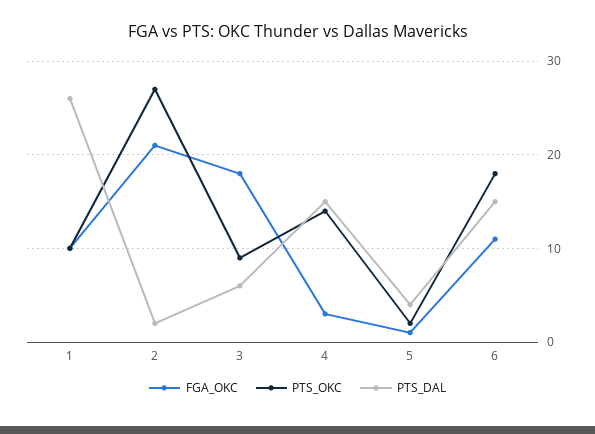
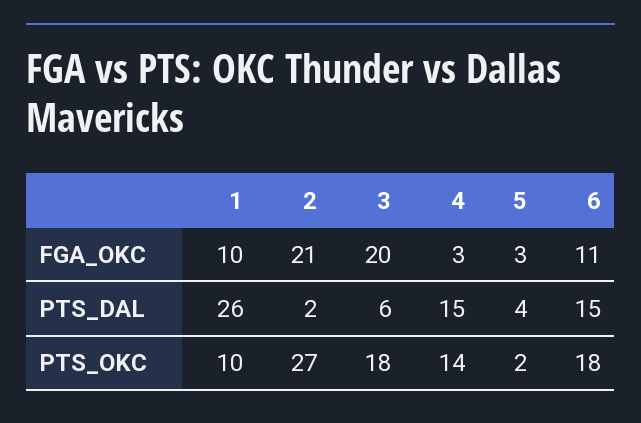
FGA_OKC, 3: 18 -> 20
PTS_OKC, 3: 9 -> 18
FGA_OKC, 5: 1 -> 3

